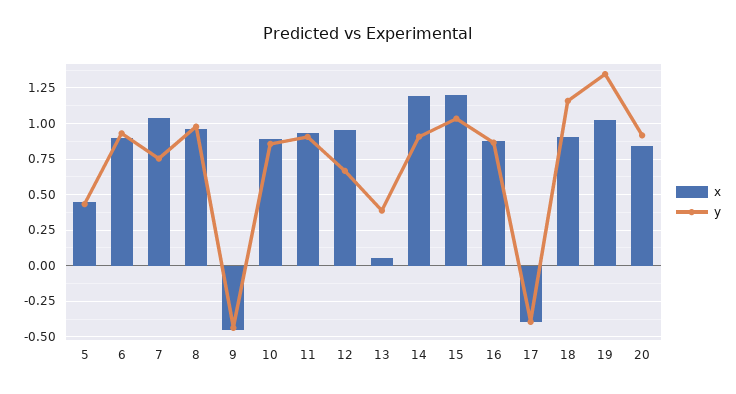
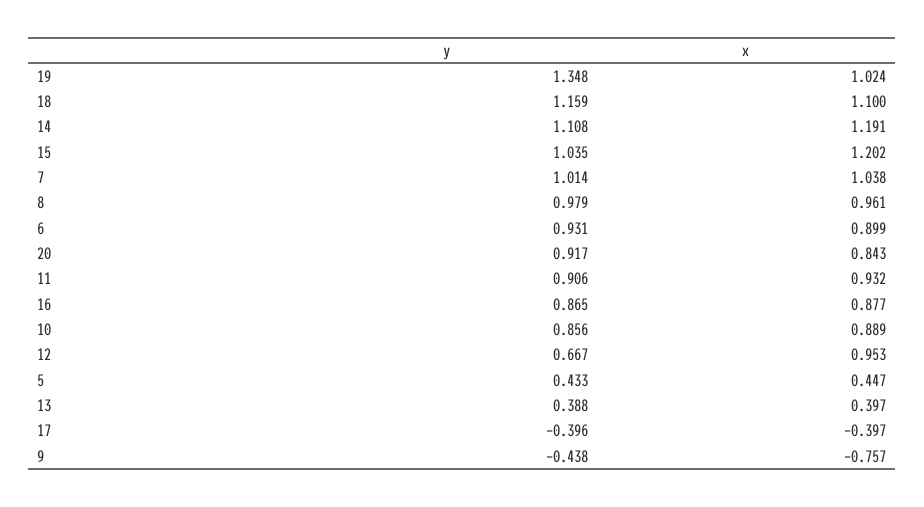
y, 7: 0.75 -> 1.014
x, 9: -0.45 -> -0.757
x, 13: 0.05 -> 0.397
y, 14: 0.9 -> 1.108
x, 18: 0.9 -> 1.1

